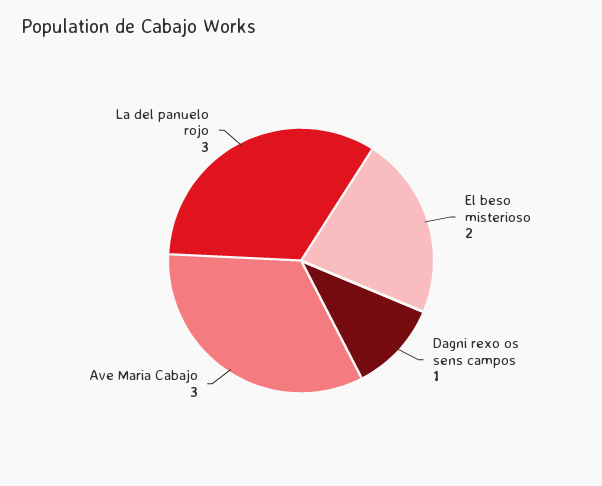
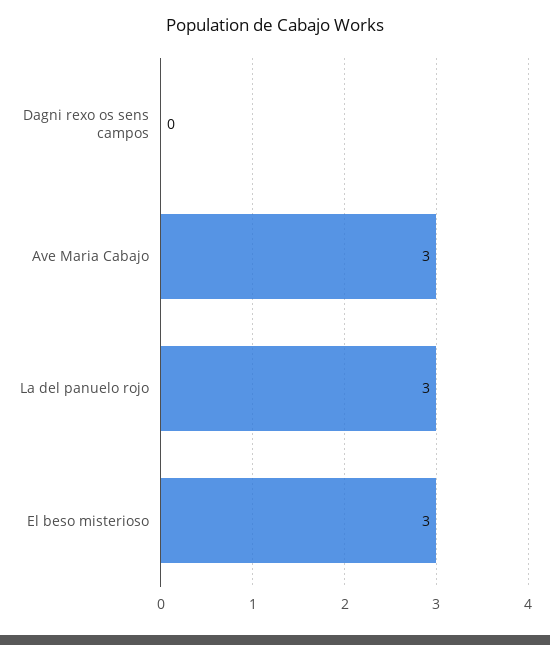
El beso misterioso: 2 -> 3
Dagni rexo os sens campos: 1 -> 0

